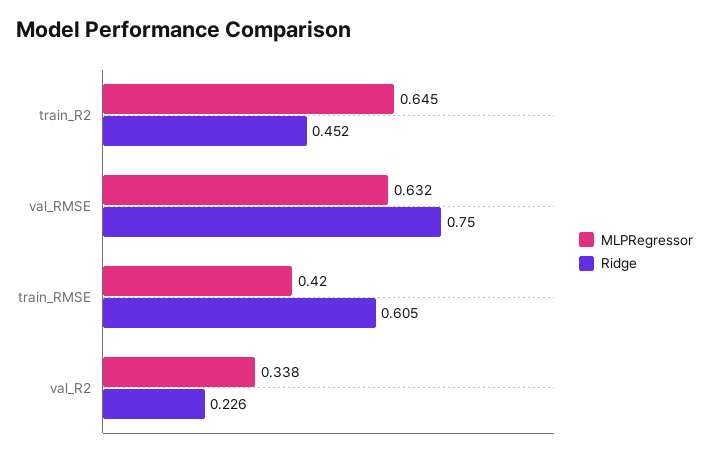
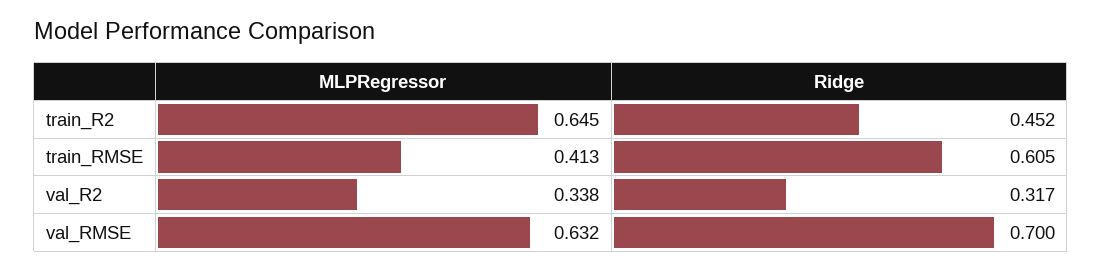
Ridge, val_RMSE: 0.75 -> 0.7
MLPRegressor, train_RMSE: 0.42 -> 0.413
Ridge, val_R2: 0.226 -> 0.317

